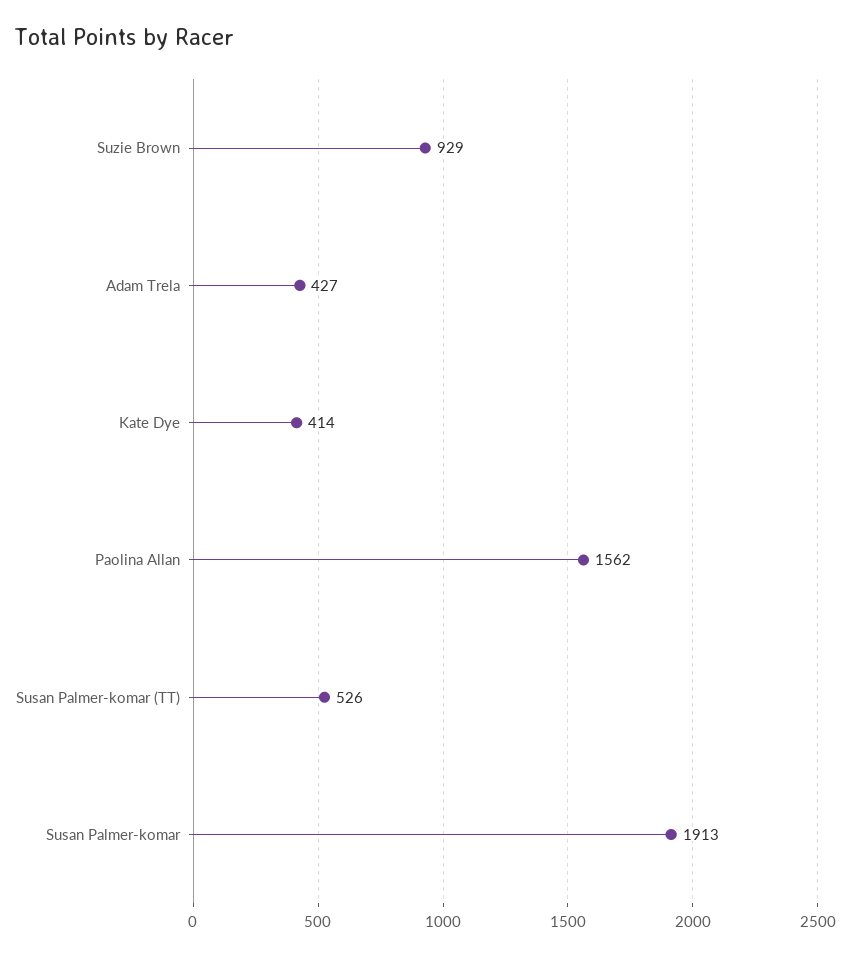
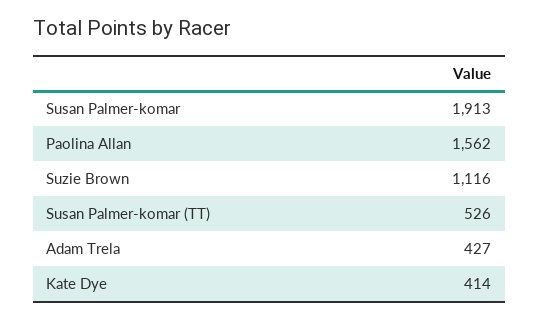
Suzie Brown: 929 -> 1116

